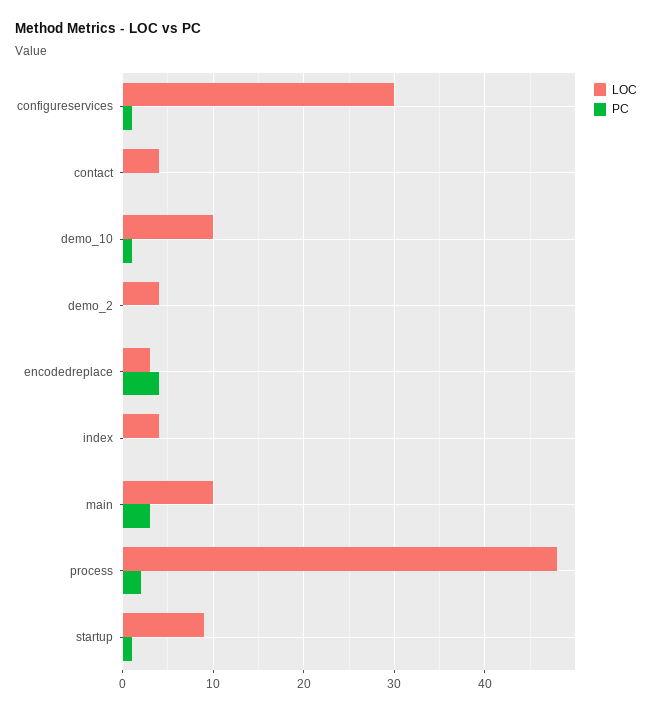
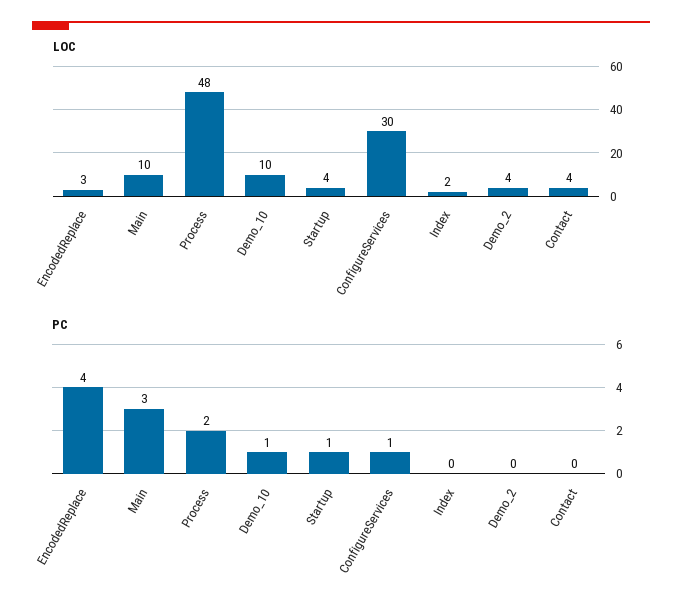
LOC, index: 4 -> 2
LOC, startup: 9 -> 4

